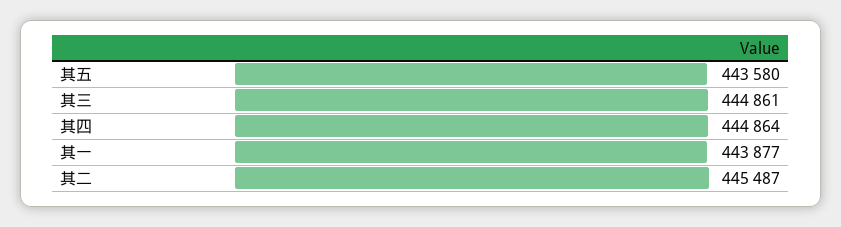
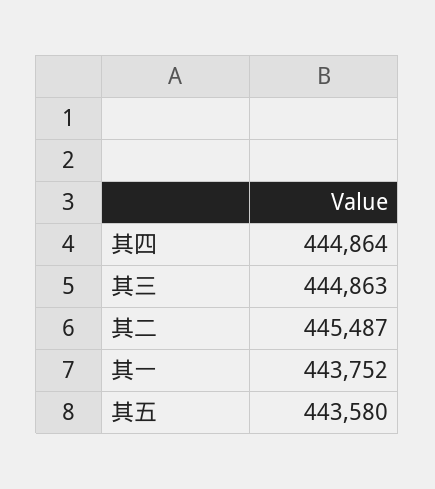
其三: 444861 -> 444863
其一: 443877 -> 443752

